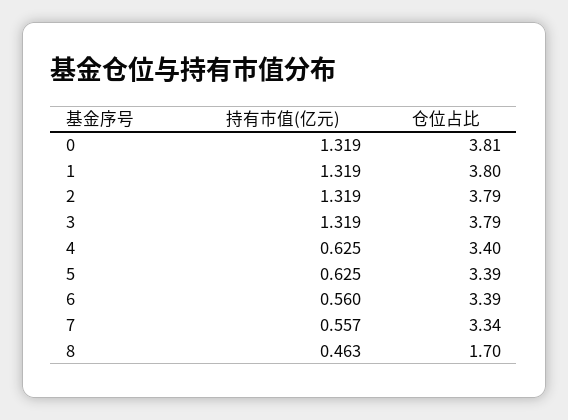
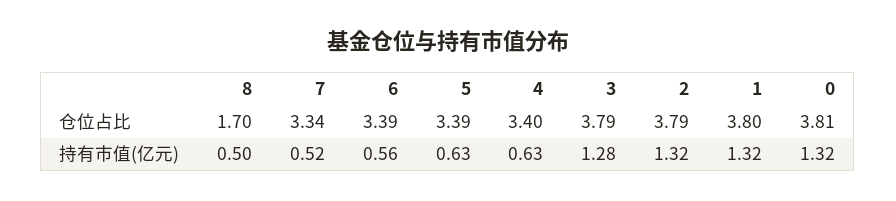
持有市值(亿元), 3: 1.319 -> 1.28
持有市值(亿元), 7: 0.557 -> 0.52
持有市值(亿元), 8: 0.463 -> 0.5

